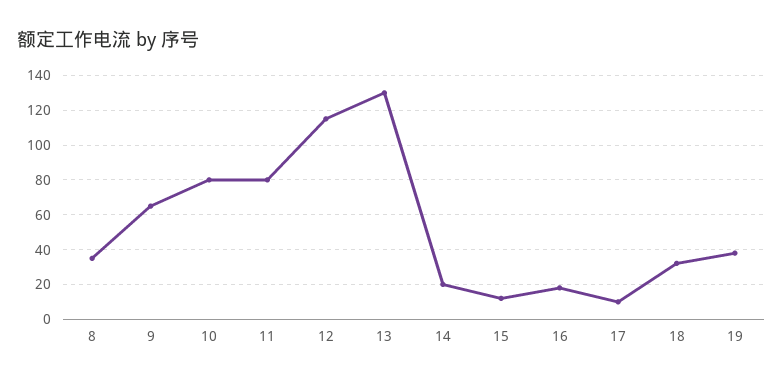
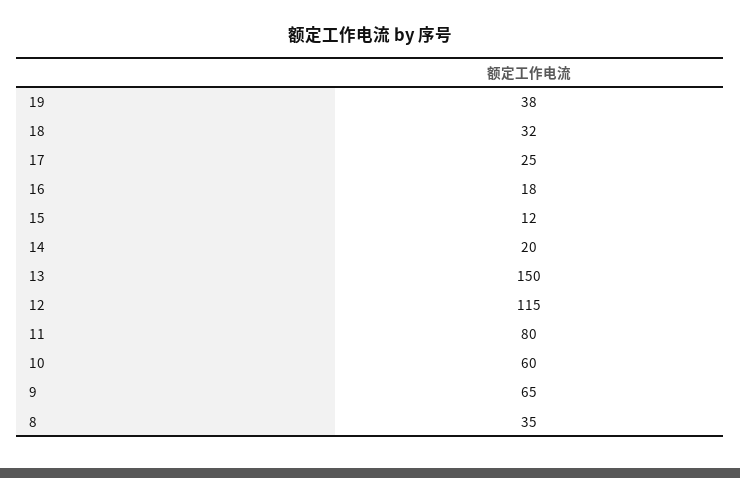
10: 80 -> 60
13: 130 -> 150
17: 10 -> 25

